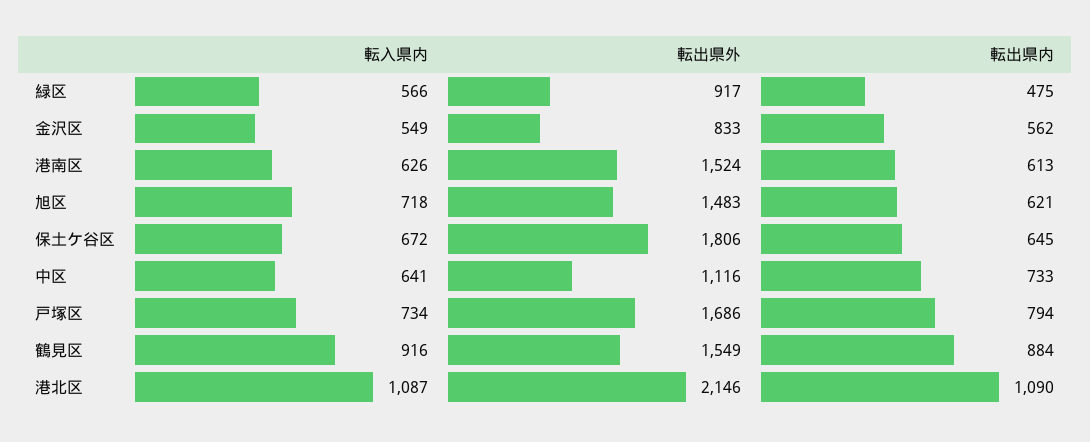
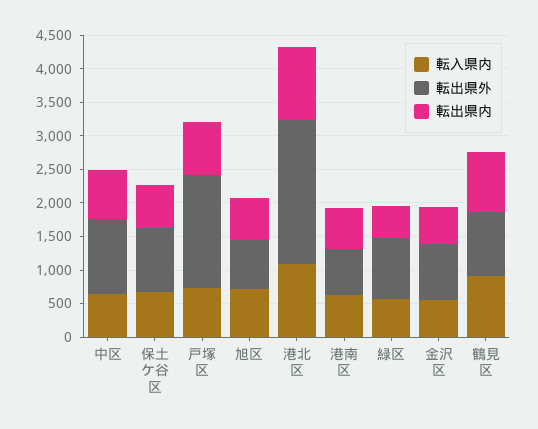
転出県外, 港南区: 1524 -> 750
転出県外, 旭区: 1483 -> 750
転出県外, 保土ケ谷区: 1806 -> 1000
転出県外, 鶴見区: 1549 -> 1000

